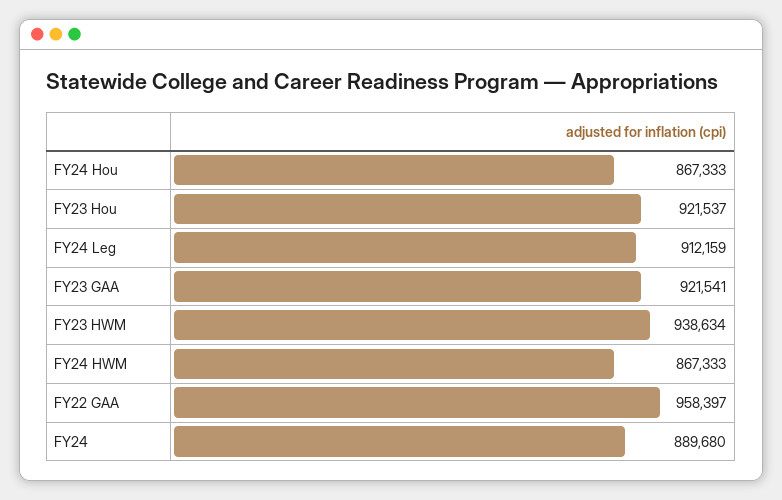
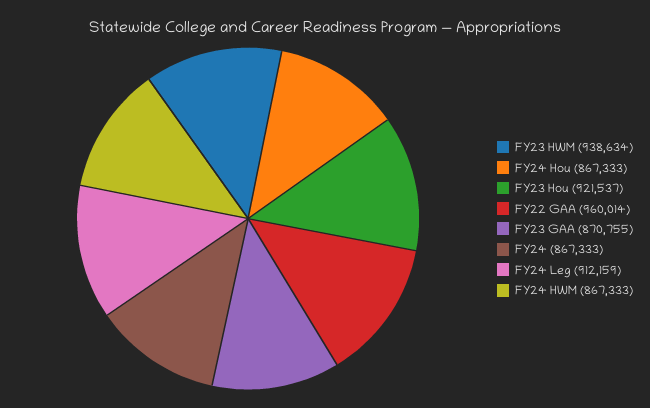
FY23 GAA: 921541 -> 870755
FY22 GAA: 958397 -> 960014
FY24: 889680 -> 867333

